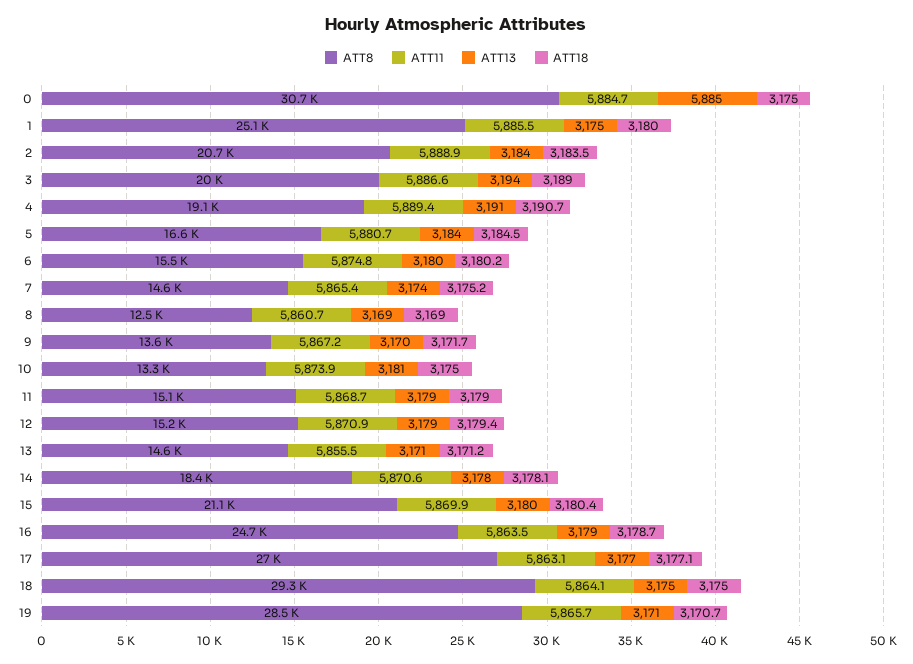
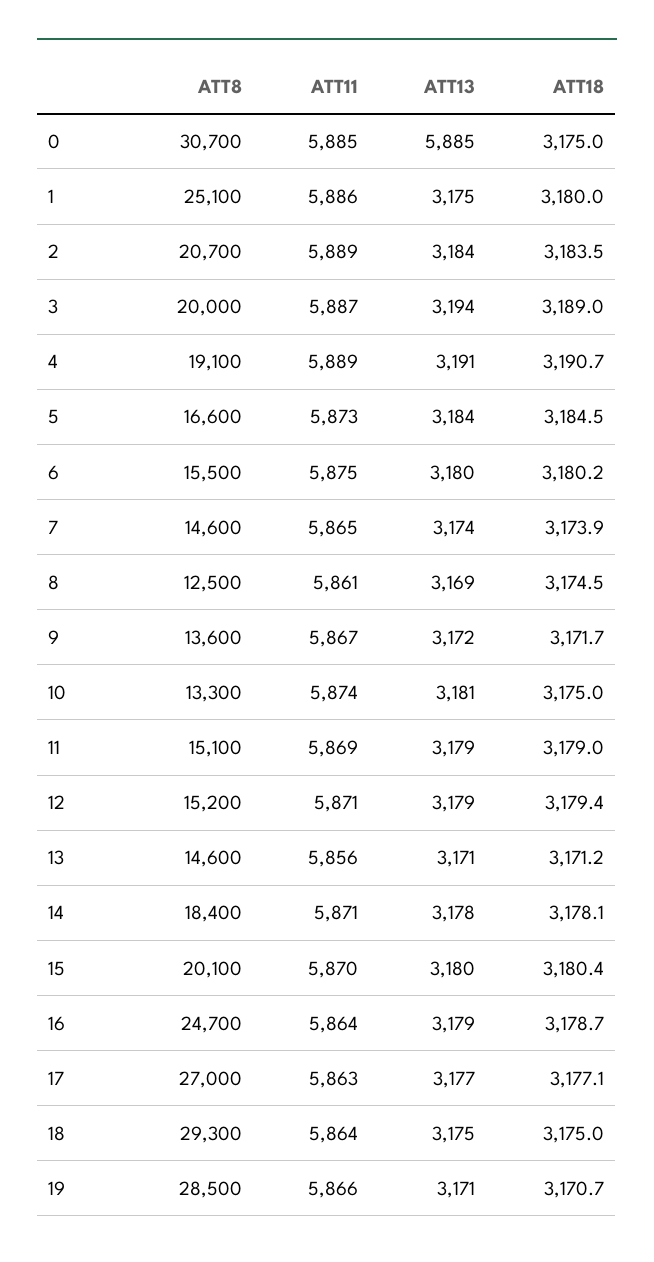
ATT11, 5: 5880.7 -> 5873
ATT18, 7: 3175.2 -> 3173.9
ATT18, 8: 3169 -> 3174.5
ATT13, 9: 3170 -> 3172
ATT8, 15: 21100 -> 20100

